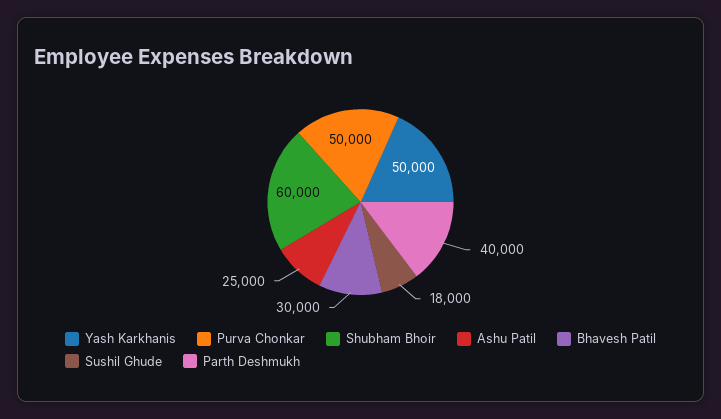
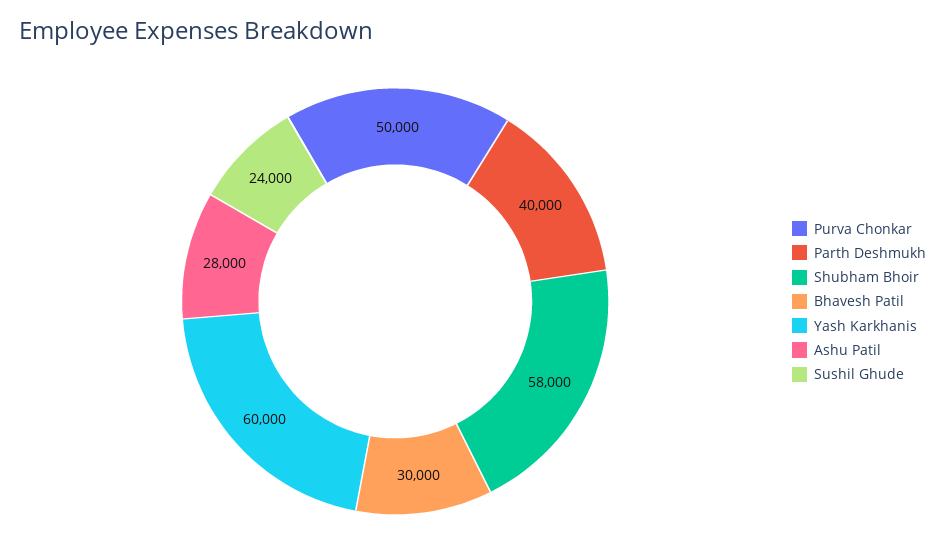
Yash Karkhanis: 50000 -> 60000
Shubham Bhoir: 60000 -> 58000
Ashu Patil: 25000 -> 28000
Sushil Ghude: 18000 -> 24000

